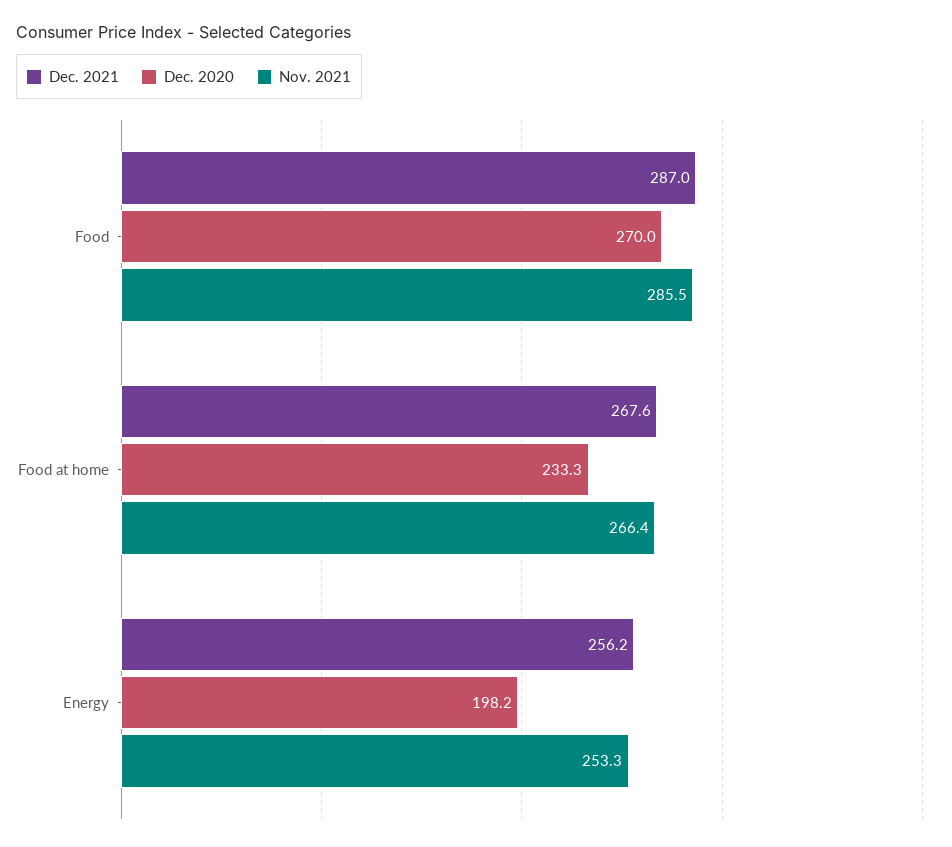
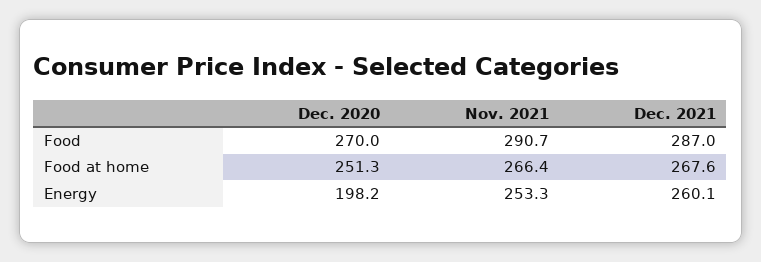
Nov. 2021, Food: 285.5 -> 290.7
Dec. 2020, Food at home: 233.3 -> 251.3
Dec. 2021, Energy: 256.2 -> 260.1

